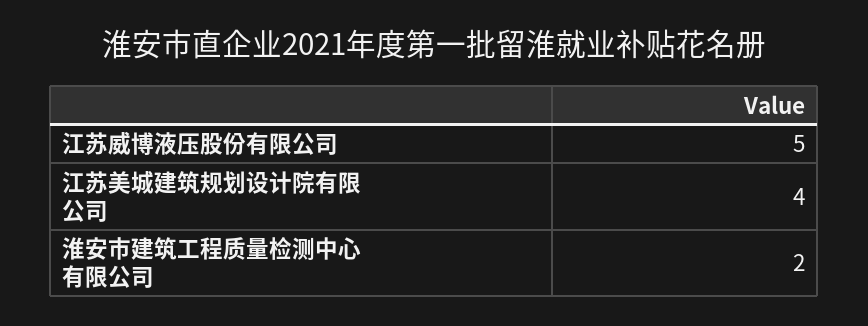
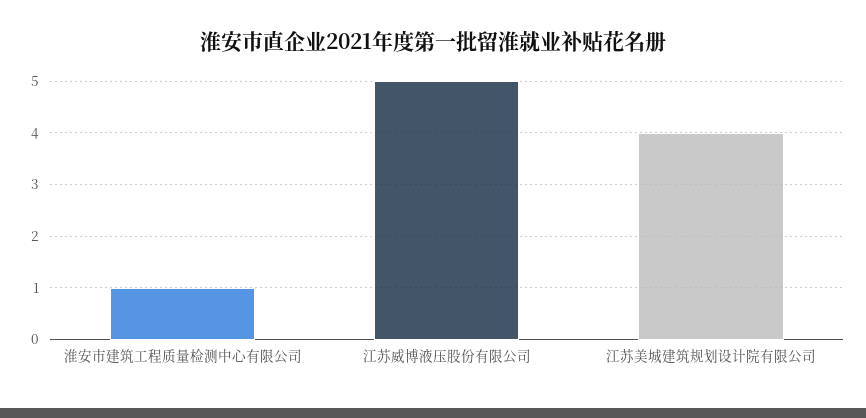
淮安市建筑工程质量检测中心有限公司: 2 -> 1

